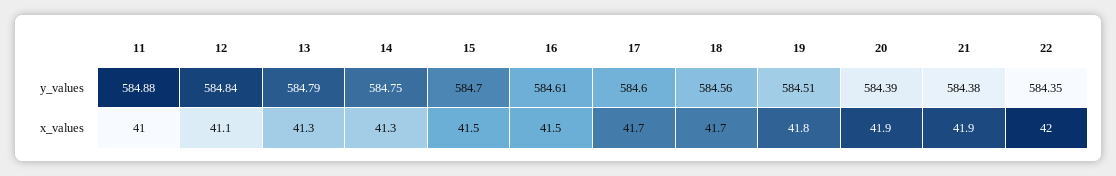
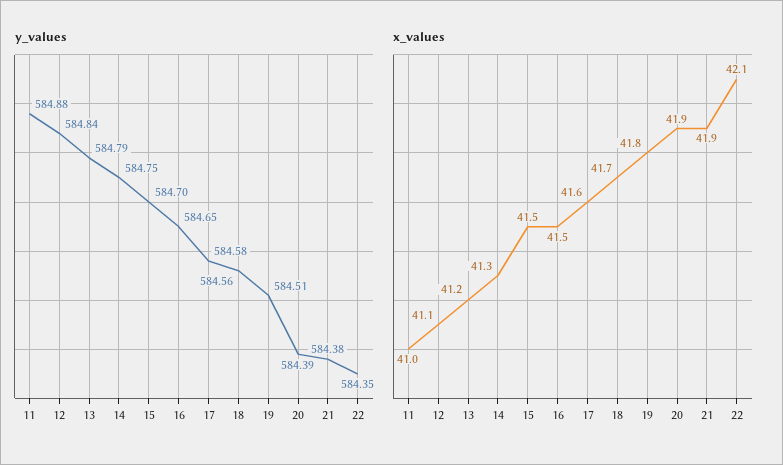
y_values, 16: 584.61 -> 584.65
y_values, 17: 584.6 -> 584.58
x_values, 13: 41.3 -> 41.2
x_values, 17: 41.7 -> 41.6
x_values, 22: 42 -> 42.1

